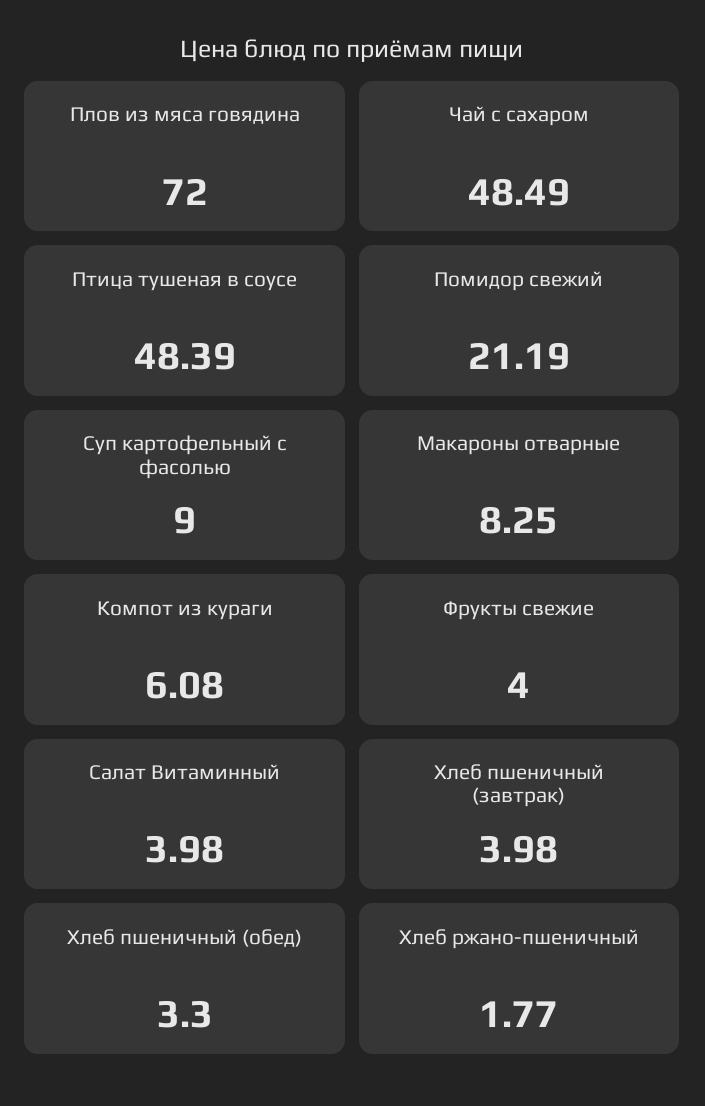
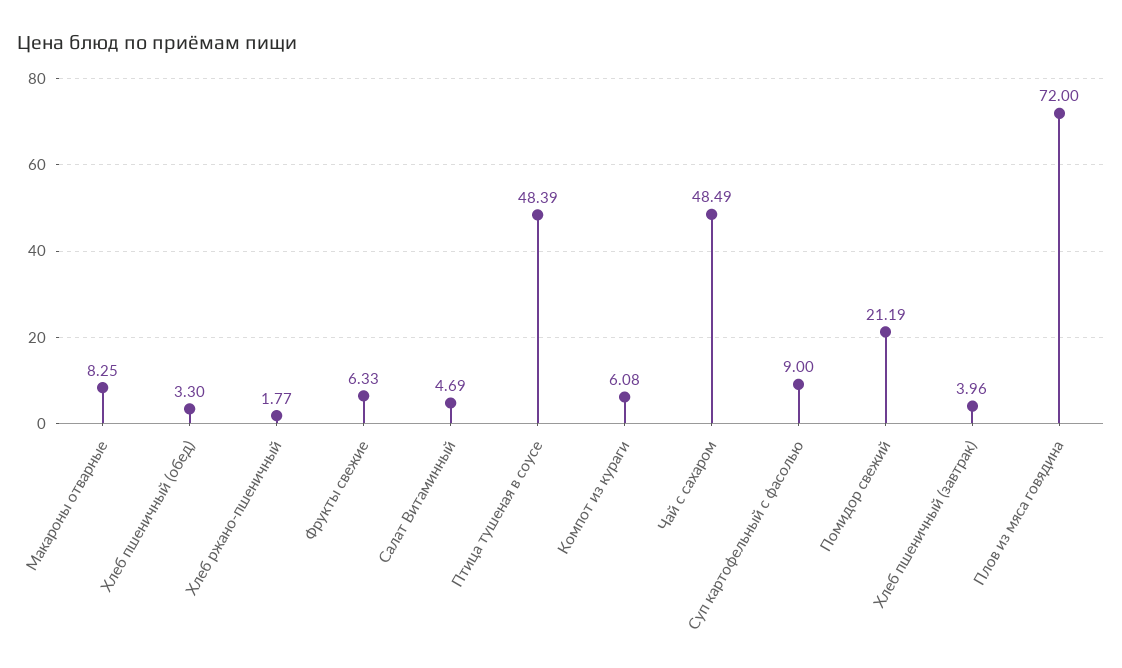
Фрукты свежие: 4 -> 6.33
Салат Витаминный: 3.98 -> 4.69
Хлеб пшеничный (завтрак): 3.98 -> 3.96

